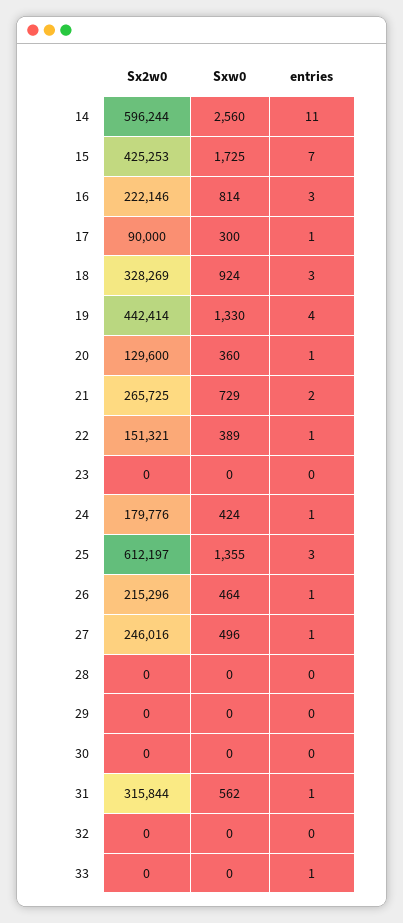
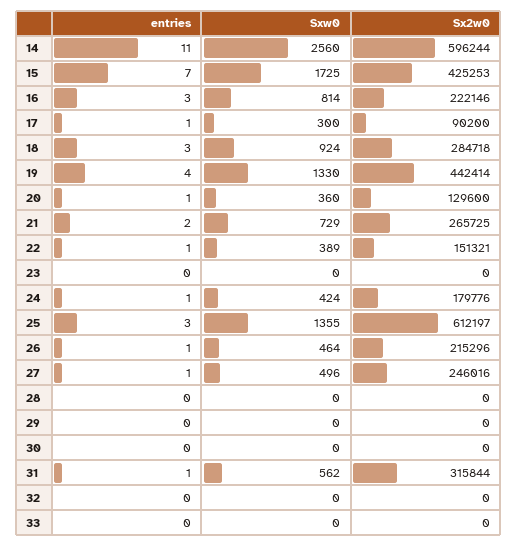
Sx2w0, 17: 90000 -> 90200
Sx2w0, 18: 328269 -> 284718
entries, 33: 1 -> 0

